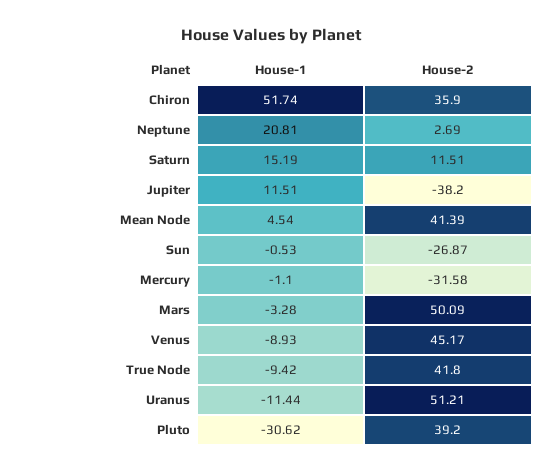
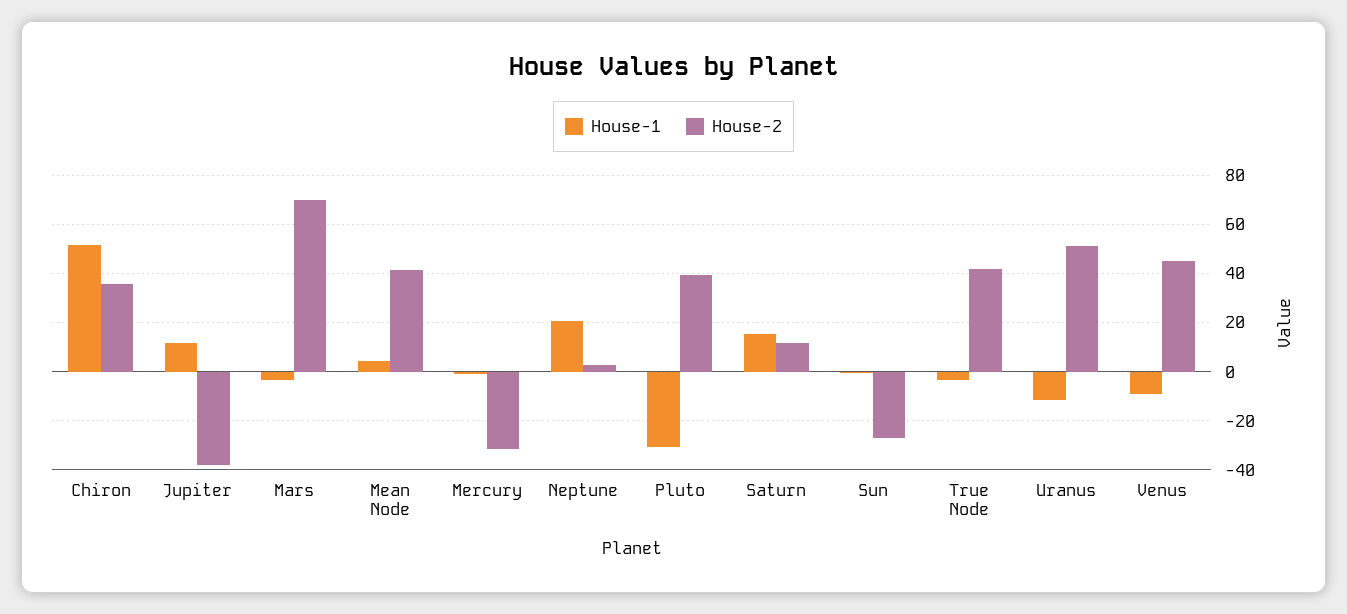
House-2, Mars: 50.09 -> 70
House-1, True Node: -9.42 -> -2.5

